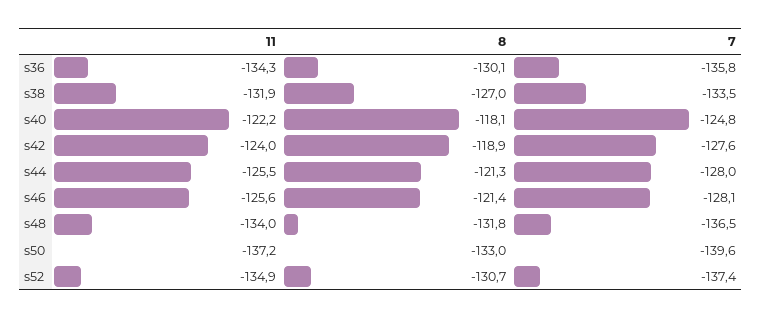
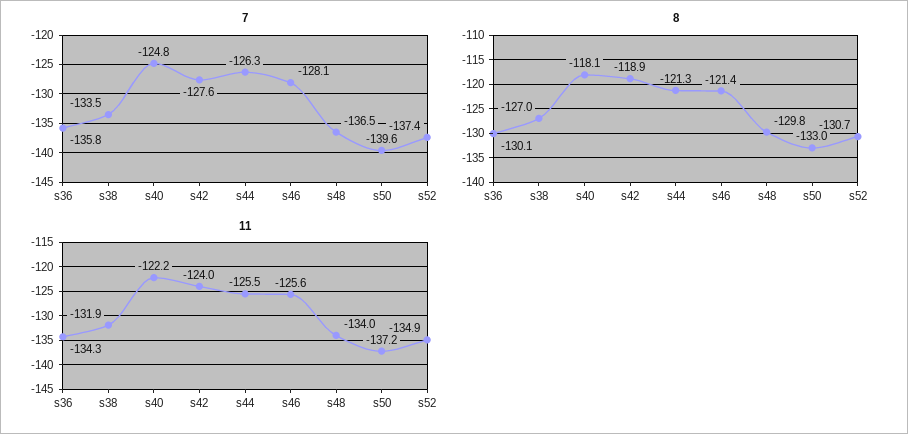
7, s44: -128 -> -126.3
8, s48: -131.8 -> -129.8

